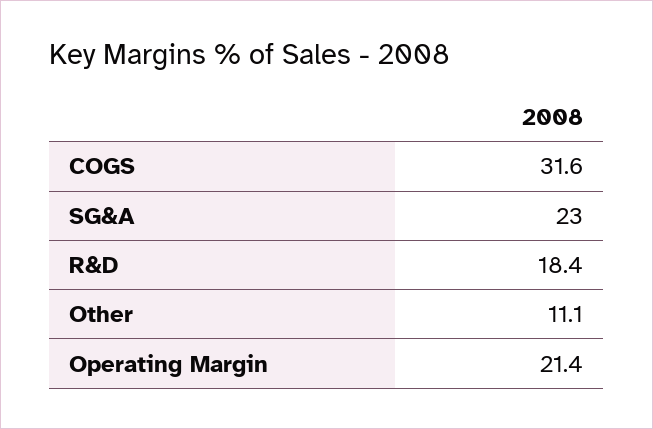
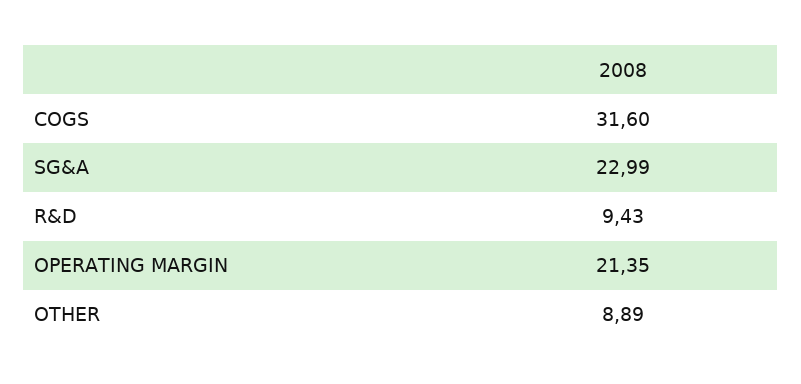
R&D: 18.4 -> 9.43
Other: 11.1 -> 8.89

